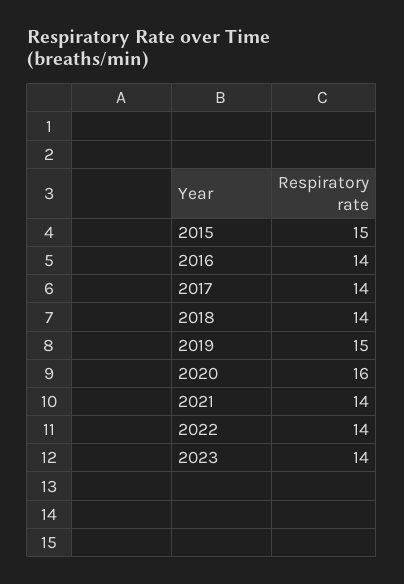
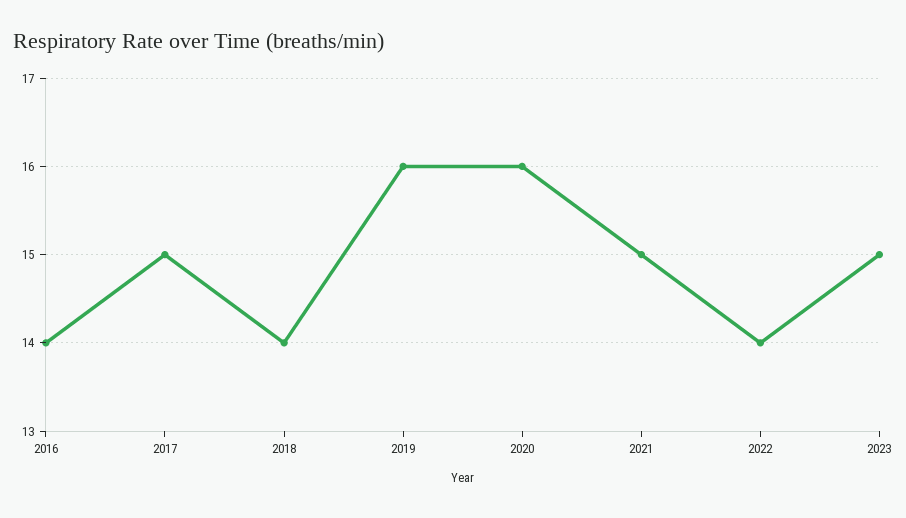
2015: 15 -> none
2017: 14 -> 15
2019: 15 -> 16
2021: 14 -> 15
2023: 14 -> 15

